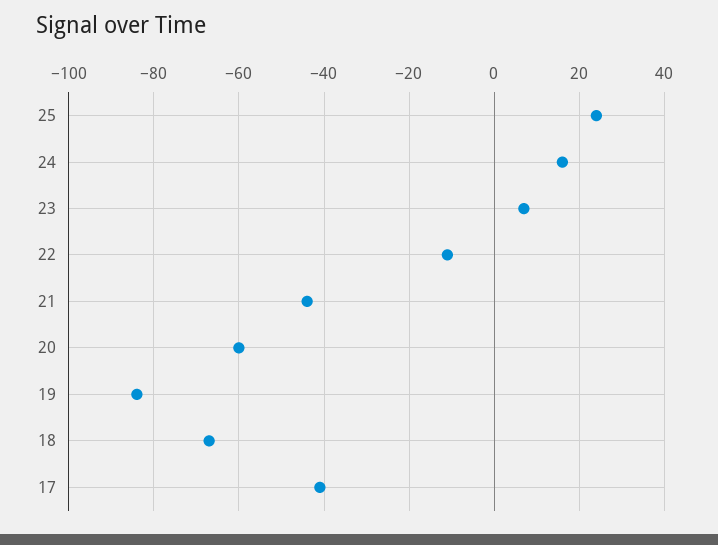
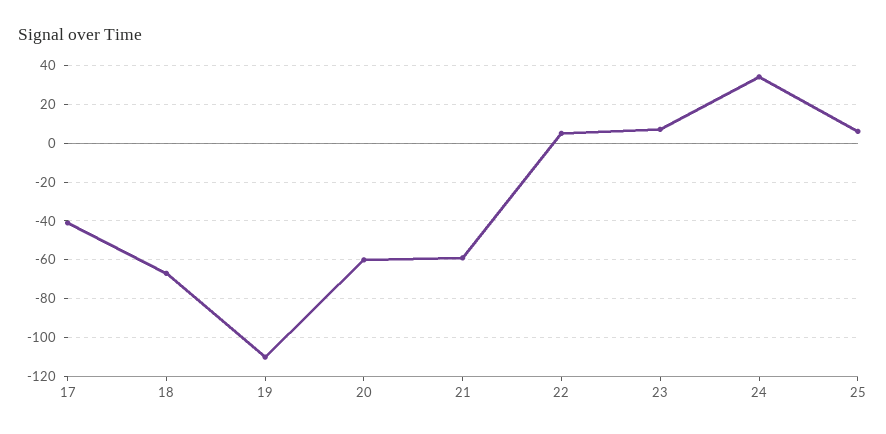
25: 25 -> 5
24: 15 -> 35
22: -10 -> 5
21: -45 -> -60
19: -85 -> -110

